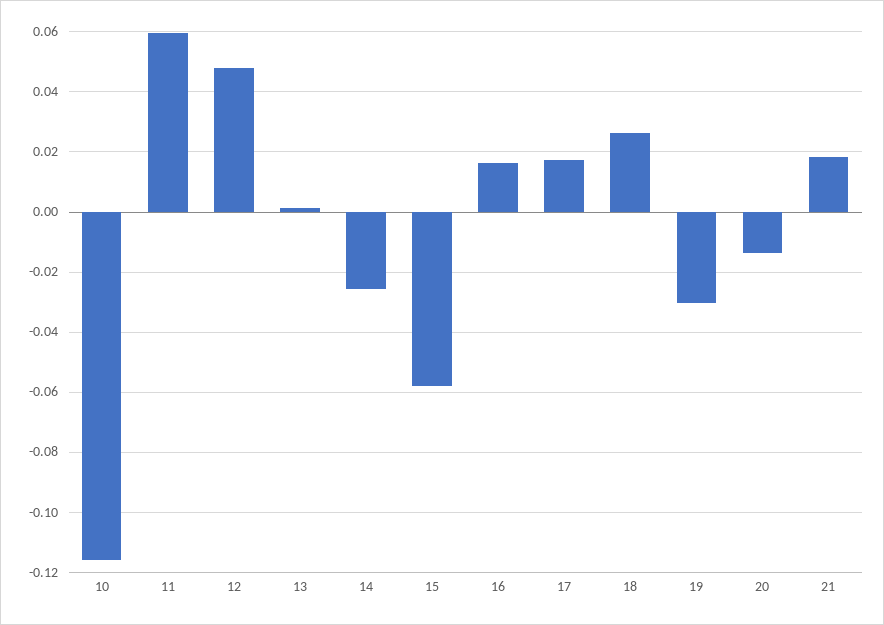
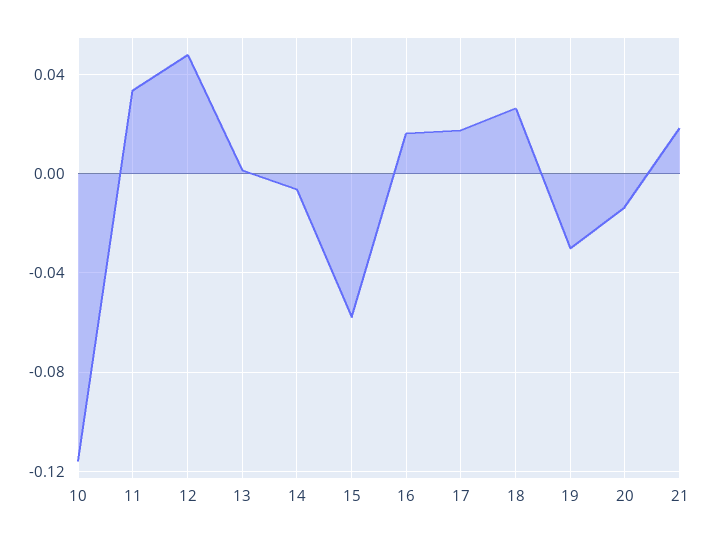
11: 0.06 -> 0.035
14: -0.026 -> -0.005

